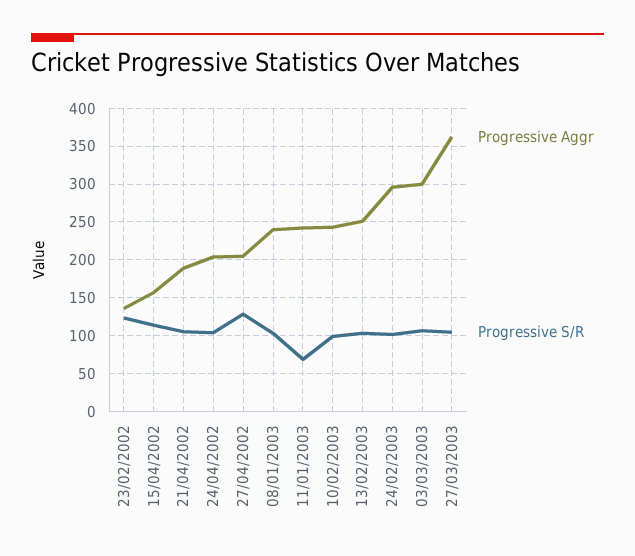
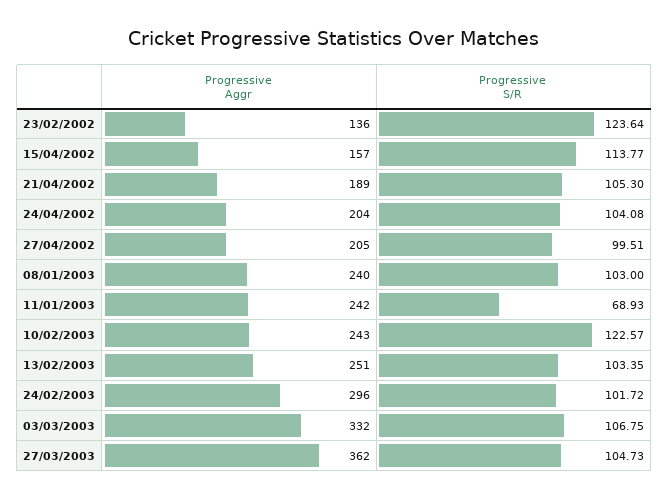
Progressive S/R, 27/04/2002: 130 -> 99.51
Progressive S/R, 10/02/2003: 100 -> 122.57
Progressive Aggr, 03/03/2003: 300 -> 332

